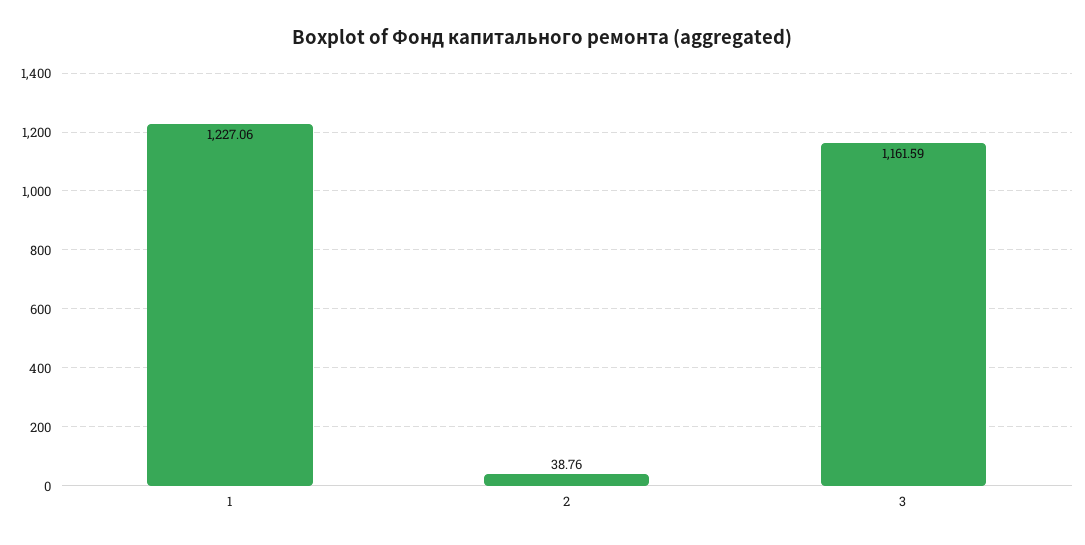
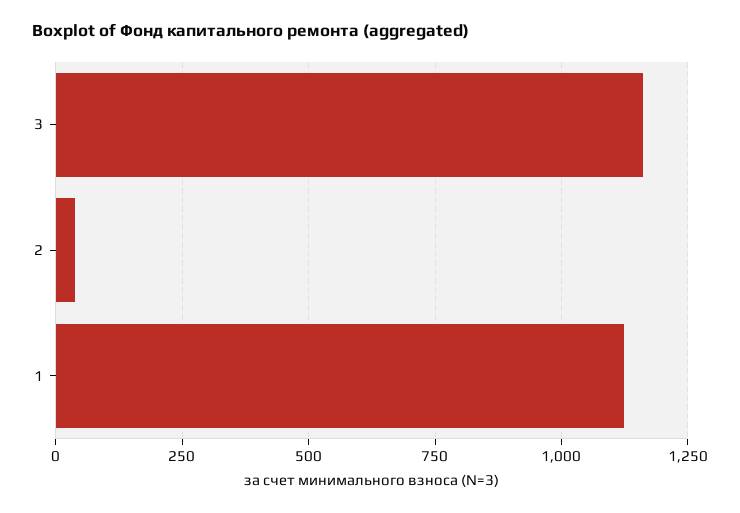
1: 1227.06 -> 1125

